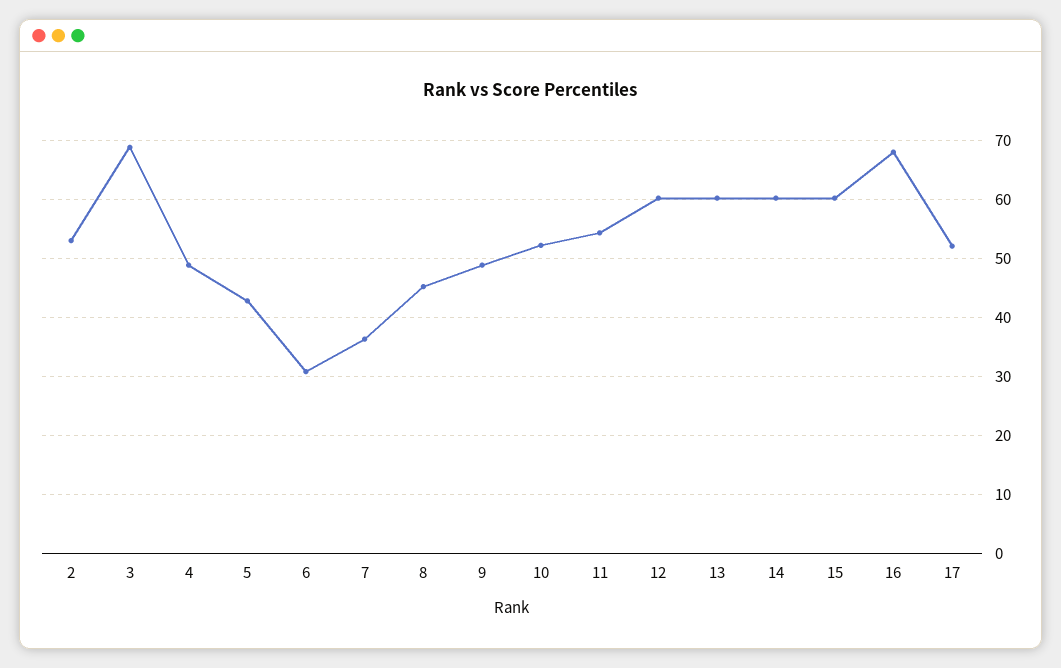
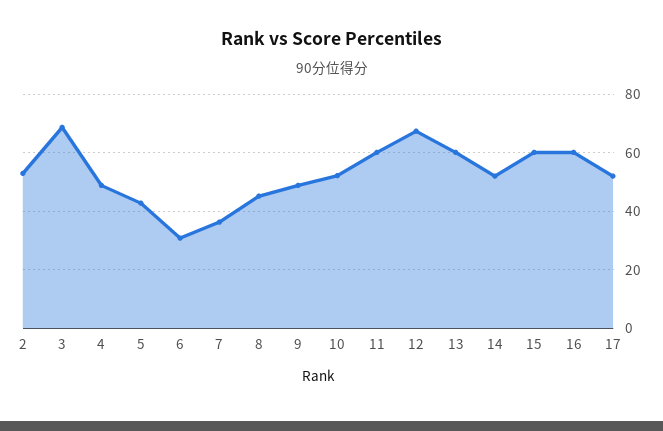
11: 54 -> 60
12: 60 -> 67.5
14: 60 -> 52.5
16: 68 -> 60

